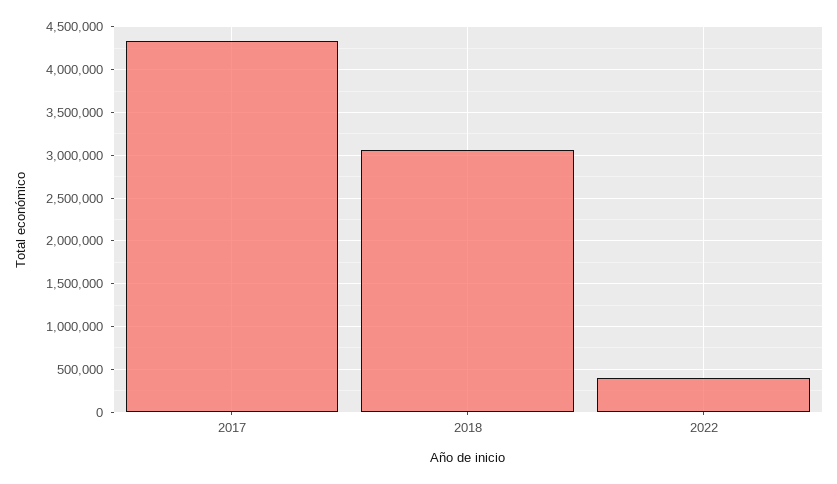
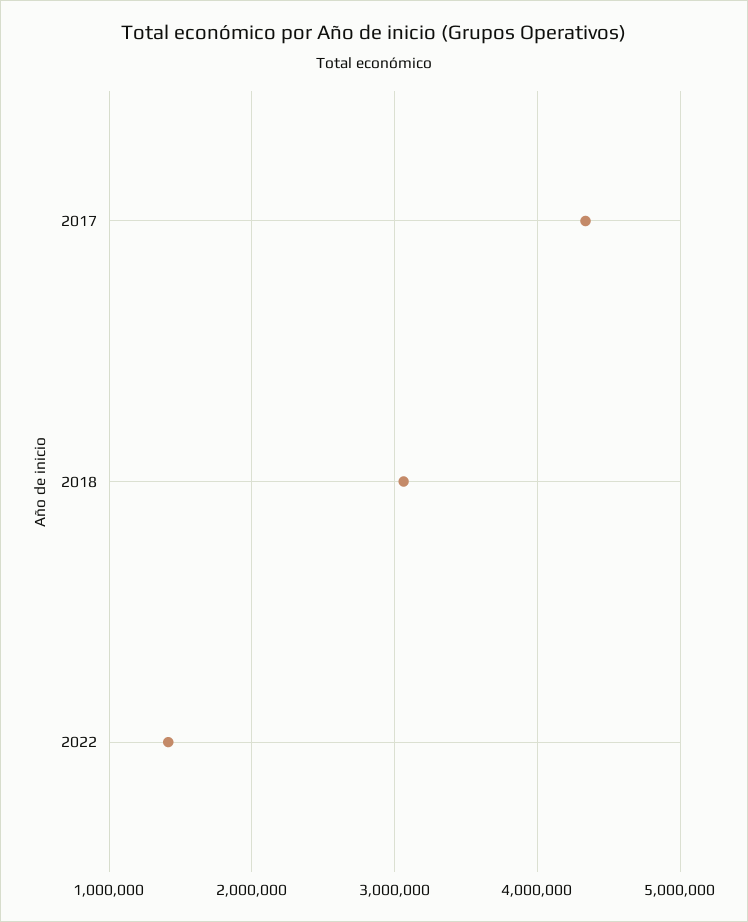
2022: 400000 -> 1400000

